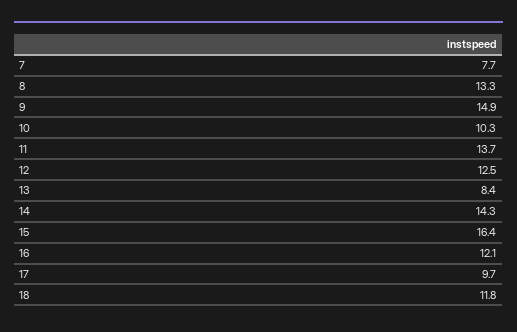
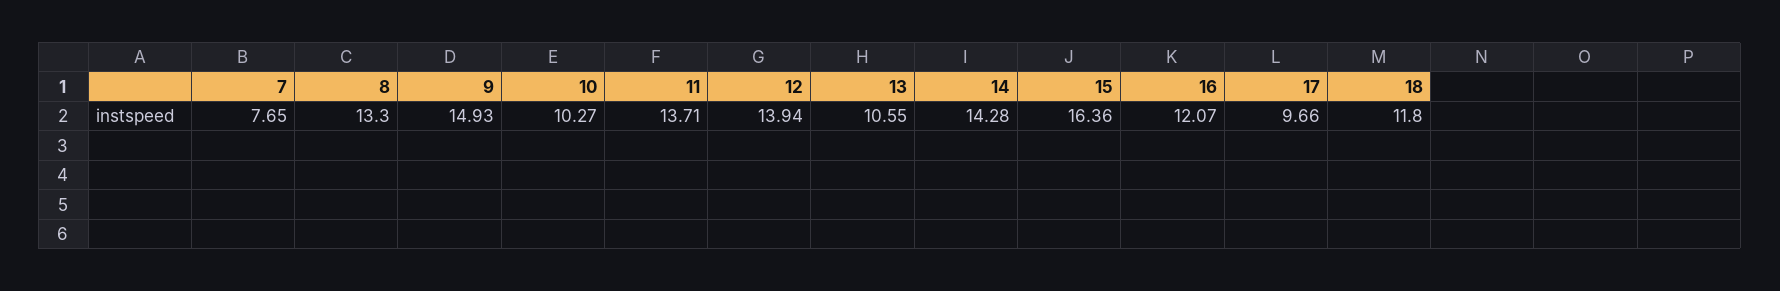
12: 12.5 -> 13.94
13: 8.4 -> 10.55

